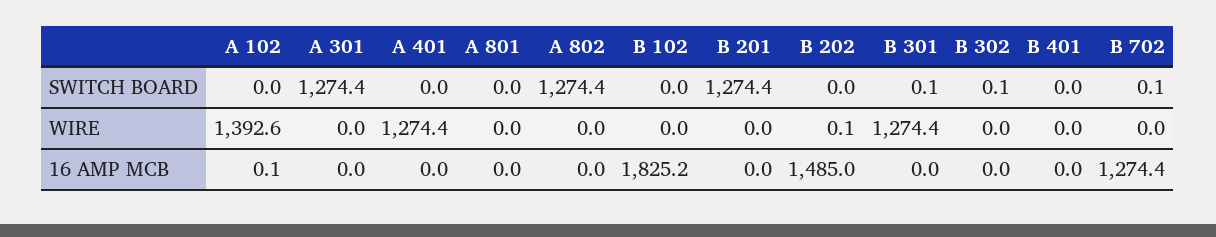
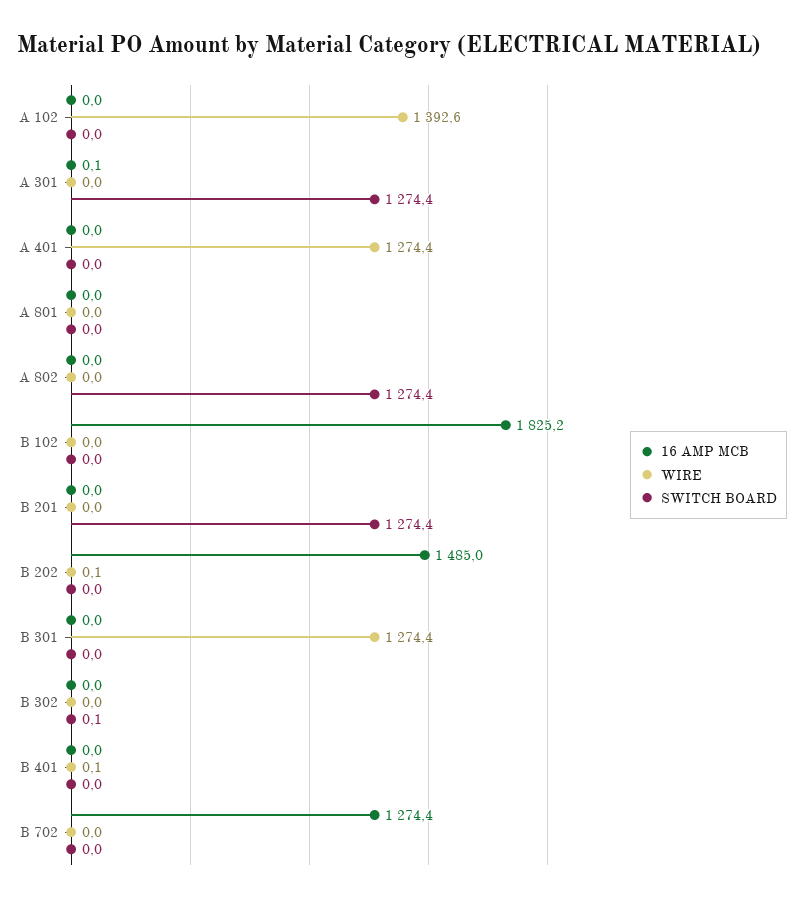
SWITCH BOARD, B 301: 0.1 -> 0
SWITCH BOARD, B 702: 0.1 -> 0
WIRE, B 401: 0 -> 0.1
16 AMP MCB, A 102: 0.1 -> 0
16 AMP MCB, A 301: 0 -> 0.1

